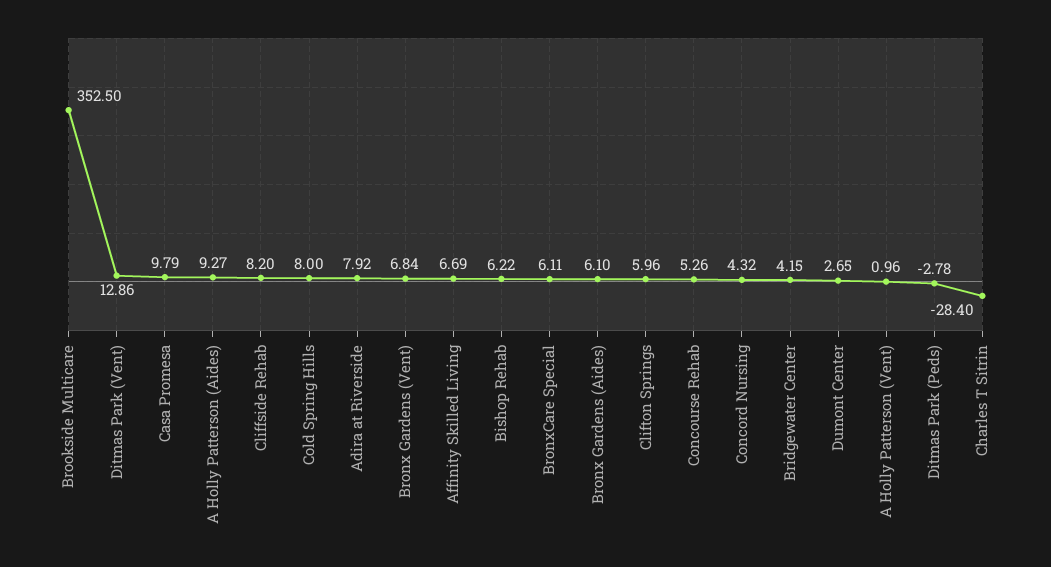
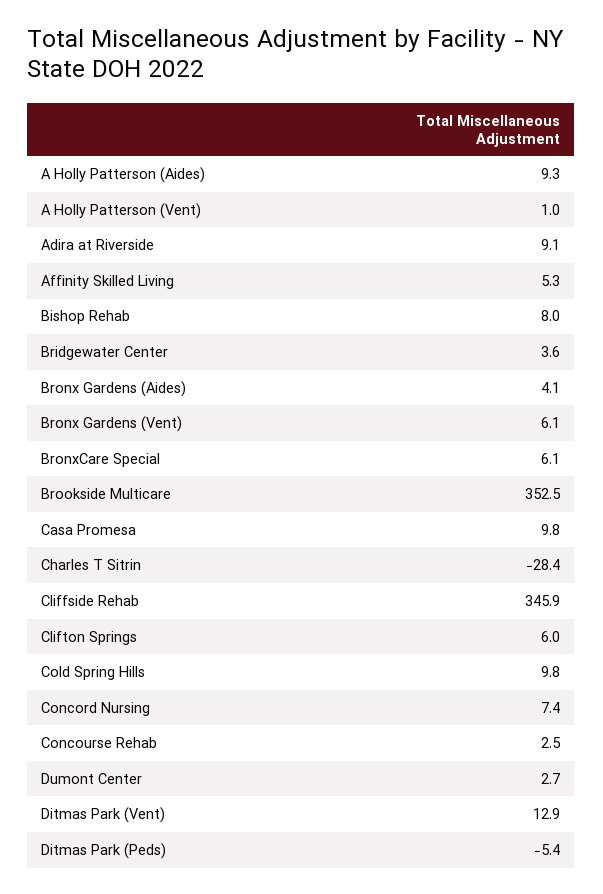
Cliffside Rehab: 8.2 -> 345.9
Cold Spring Hills: 8 -> 9.8
Adira at Riverside: 7.92 -> 9.1
Bronx Gardens (Vent): 6.84 -> 6.1
Affinity Skilled Living: 6.69 -> 5.3
Bishop Rehab: 6.22 -> 8
Bronx Gardens (Aides): 6.1 -> 4.1
Concourse Rehab: 5.26 -> 2.5
Concord Nursing: 4.32 -> 7.4
Bridgewater Center: 4.15 -> 3.6
Ditmas Park (Peds): -2.78 -> -5.4

